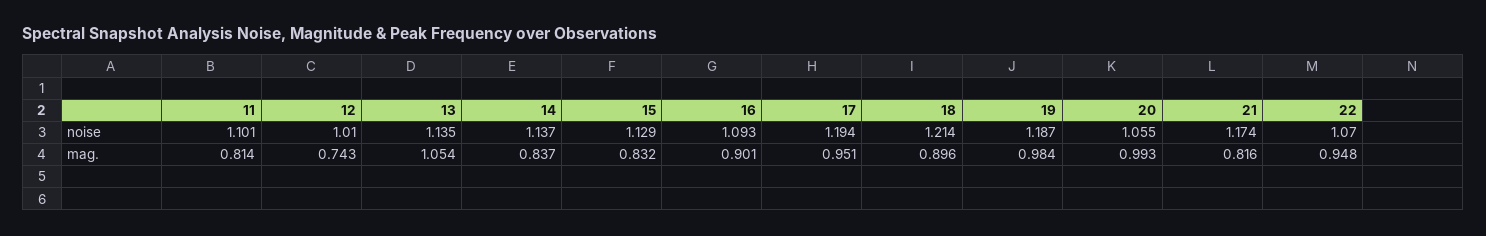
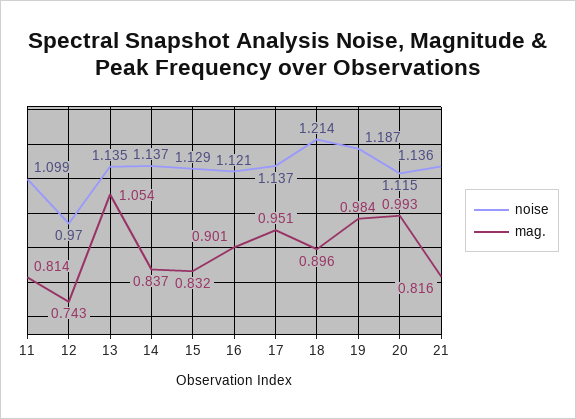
noise, 11: 1.101 -> 1.099
noise, 12: 1.01 -> 0.97
noise, 16: 1.093 -> 1.121
noise, 17: 1.194 -> 1.137
noise, 20: 1.055 -> 1.115
noise, 21: 1.174 -> 1.136
noise, 22: 1.07 -> none
mag., 22: 0.948 -> none

